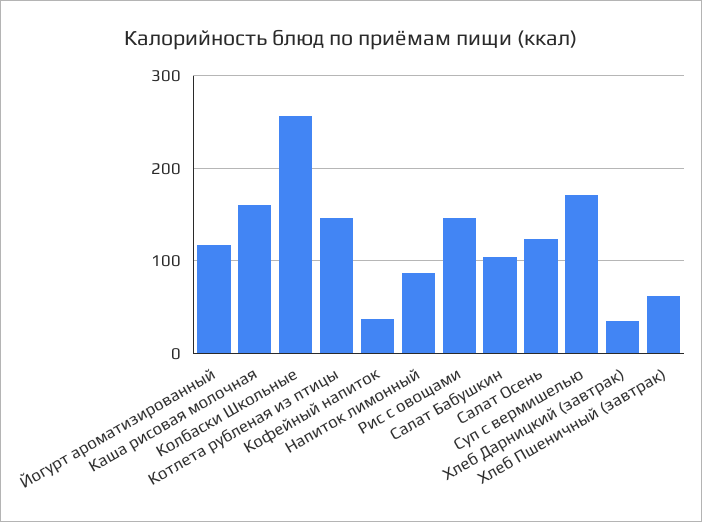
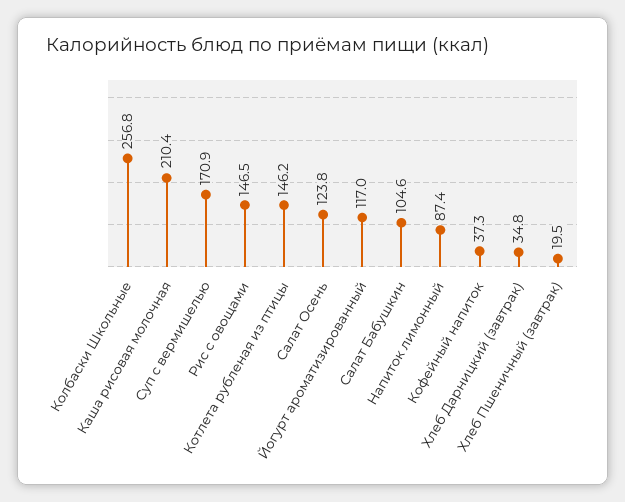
Каша рисовая молочная: 160 -> 210.4
Хлеб Пшеничный (завтрак): 60 -> 19.5

